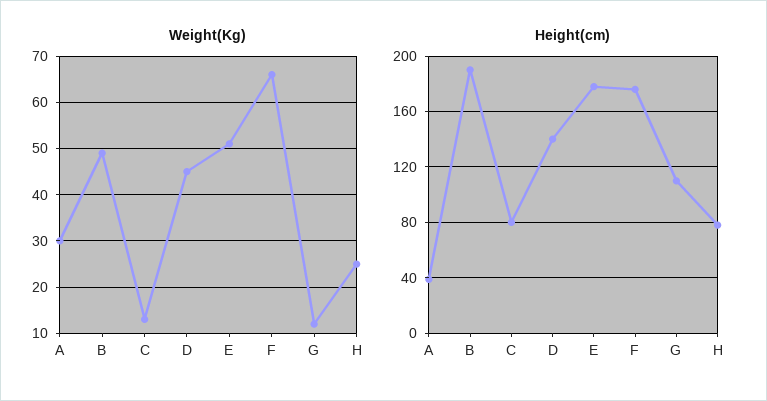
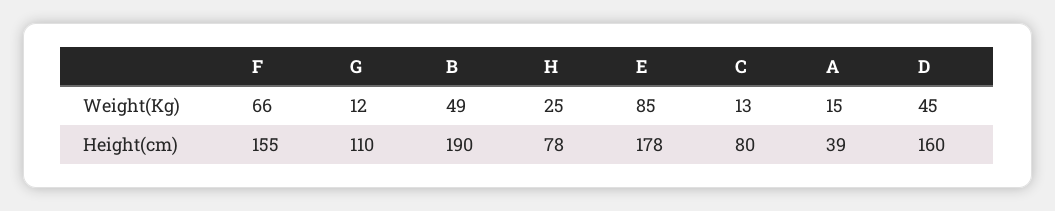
Weight(Kg), A: 30 -> 15
Weight(Kg), E: 50 -> 85
Height(cm), D: 140 -> 160
Height(cm), F: 175 -> 155

